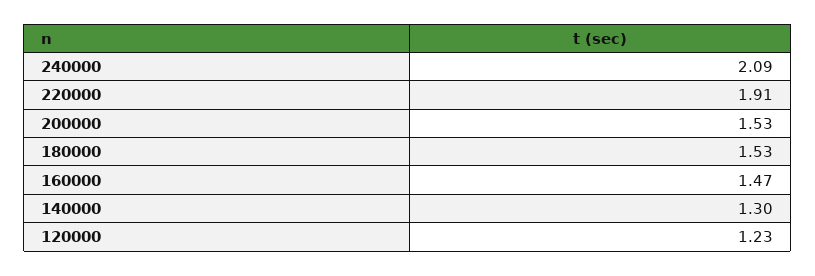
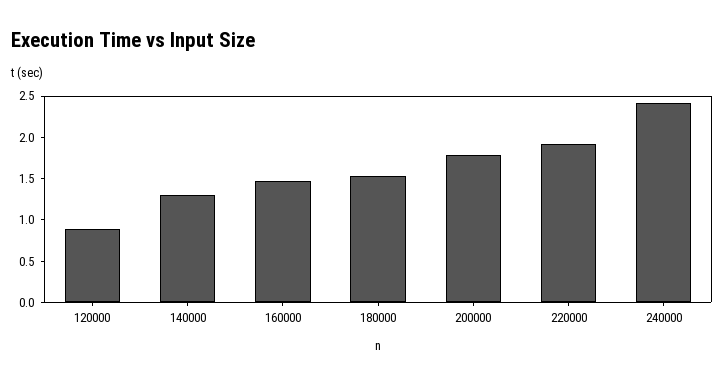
240000: 2.09 -> 2.4
200000: 1.53 -> 1.8
120000: 1.23 -> 0.9

